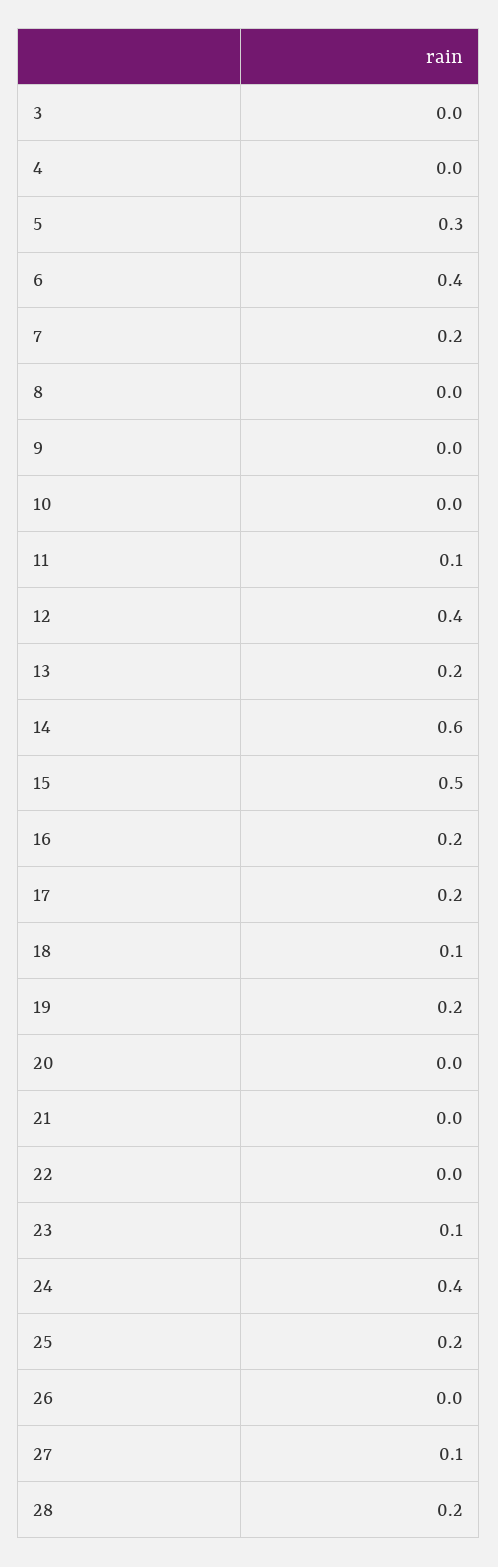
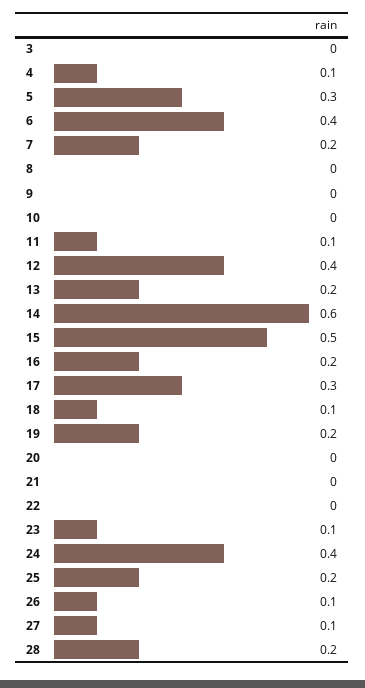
4: 0 -> 0.1
17: 0.2 -> 0.3
26: 0 -> 0.1

